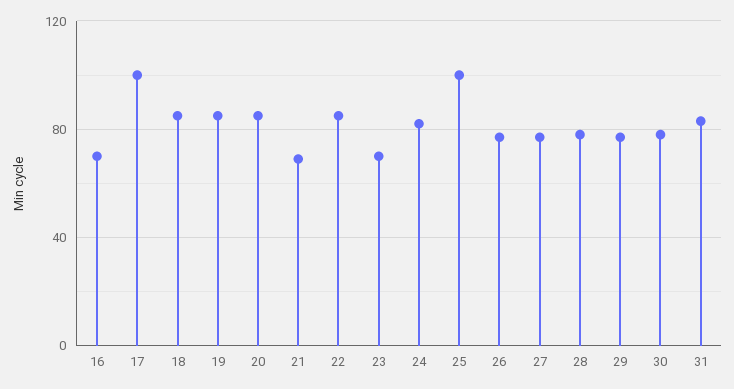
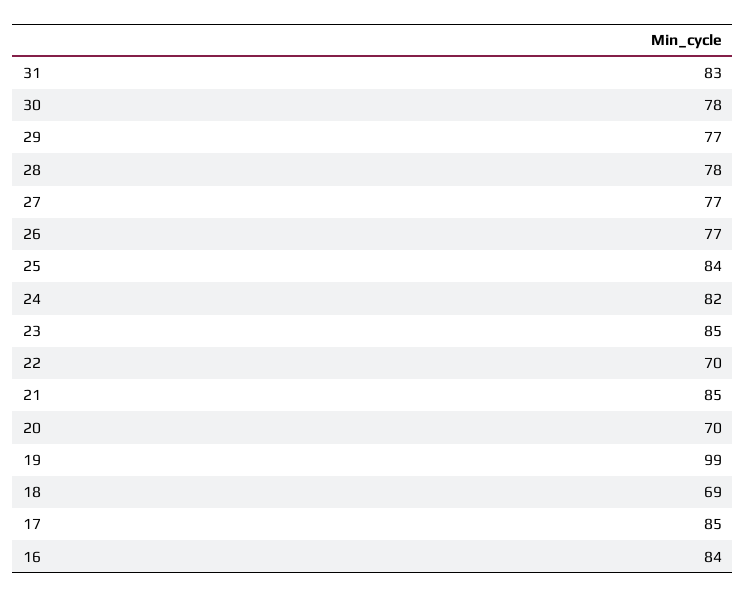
16: 70 -> 84
17: 100 -> 85
18: 85 -> 69
19: 85 -> 99
20: 85 -> 70
21: 70 -> 85
22: 85 -> 70
23: 70 -> 85
25: 100 -> 84

